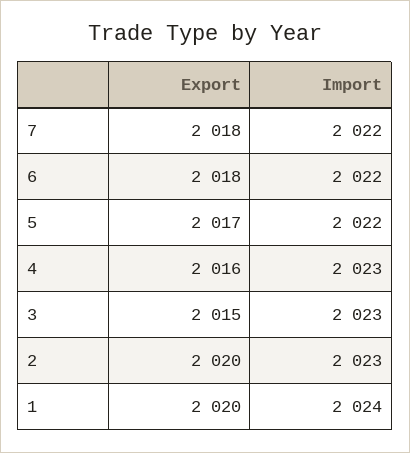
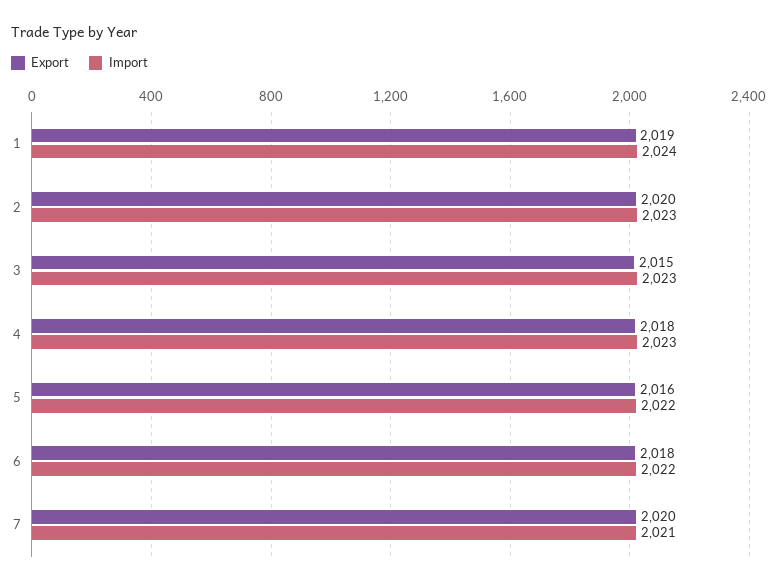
Export, 7: 2018 -> 2020
Import, 7: 2022 -> 2021
Export, 5: 2017 -> 2016
Export, 4: 2016 -> 2018
Export, 1: 2020 -> 2019

